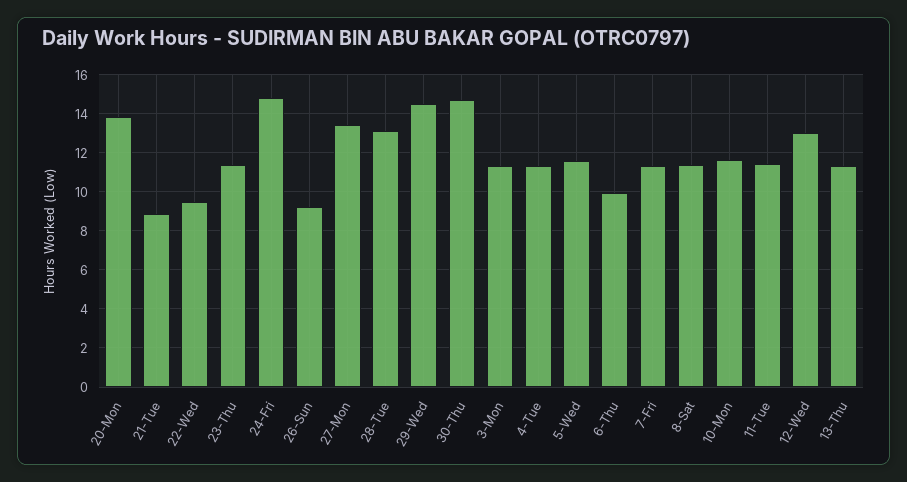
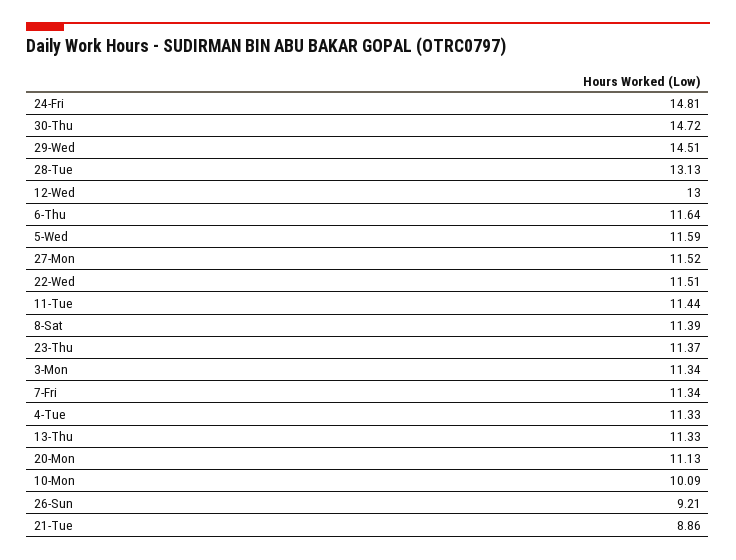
20-Mon: 14 -> 11.13
22-Wed: 9.5 -> 11.51
27-Mon: 13.5 -> 11.52
6-Thu: 10 -> 11.64
10-Mon: 11.5 -> 10.09

